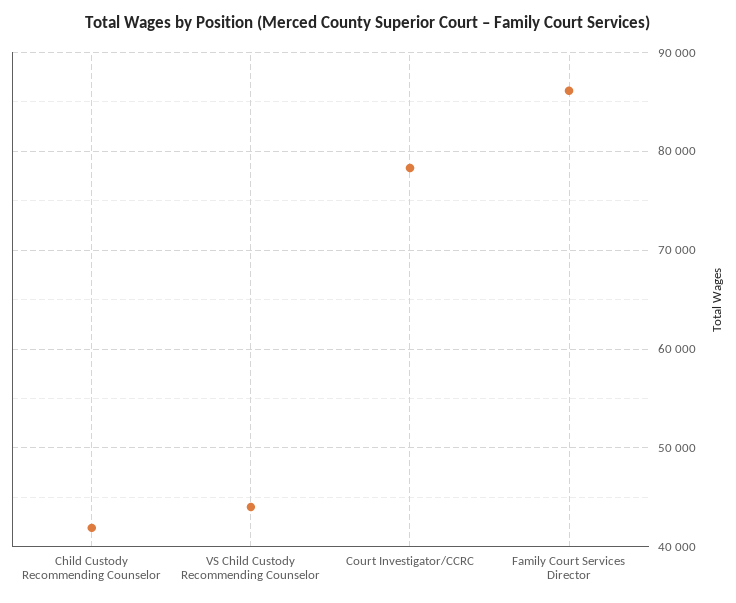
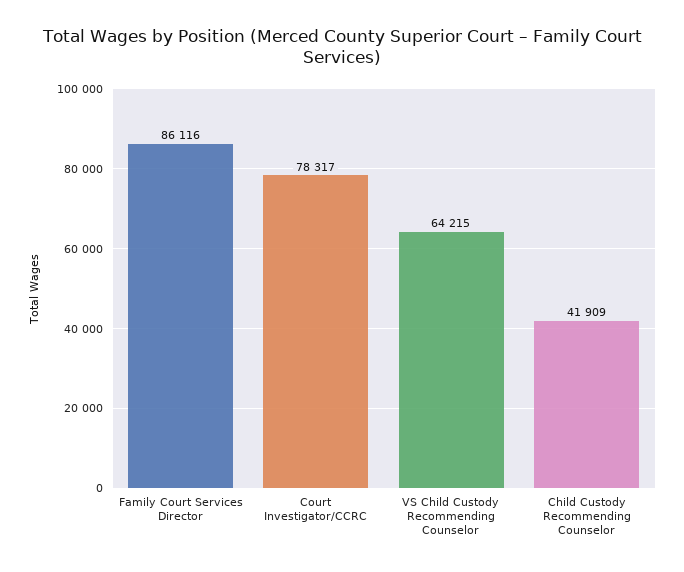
VS Child Custody Recommending Counselor: 44000 -> 64215

